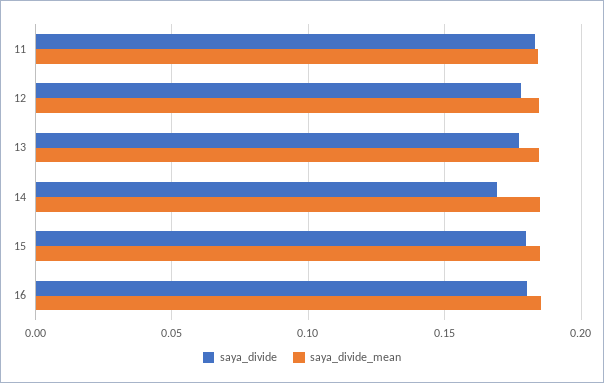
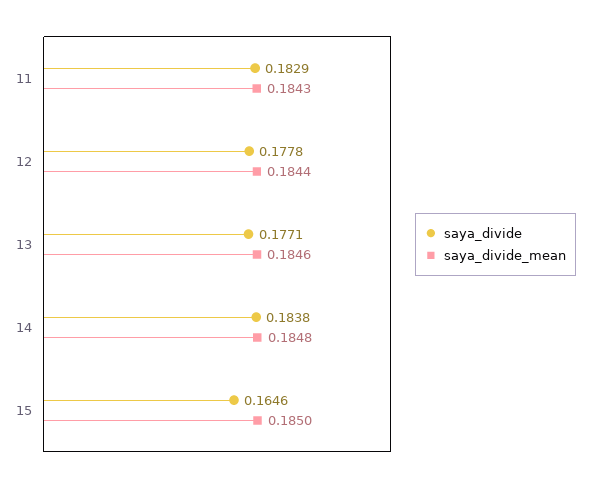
saya_divide, 14: 0.17 -> 0.1838
saya_divide, 15: 0.18 -> 0.1646
saya_divide, 16: 0.18 -> none
saya_divide_mean, 16: 0.185 -> none

